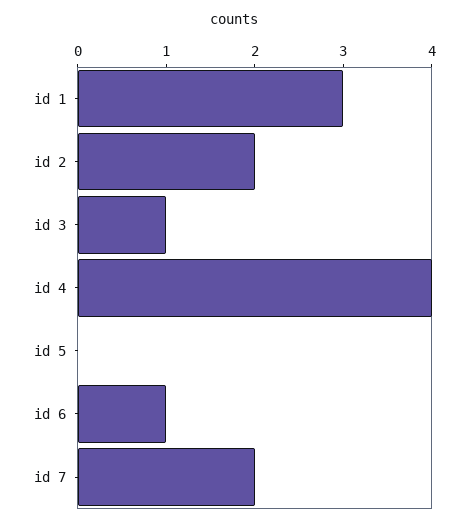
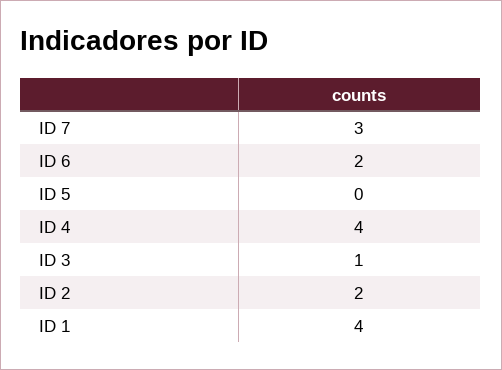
id 1: 3 -> 4
id 6: 1 -> 2
id 7: 2 -> 3

